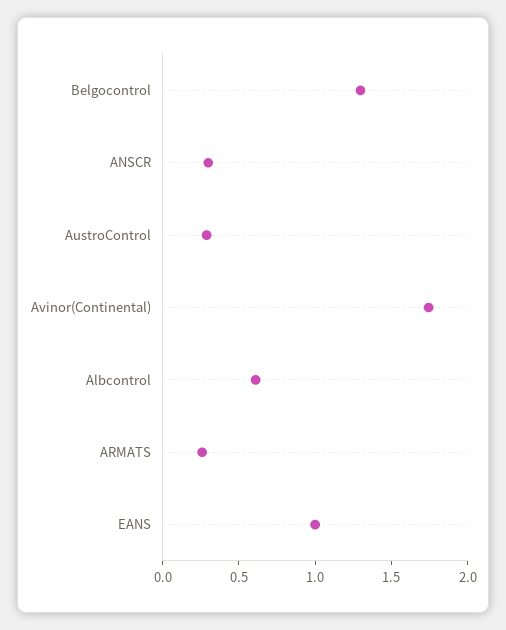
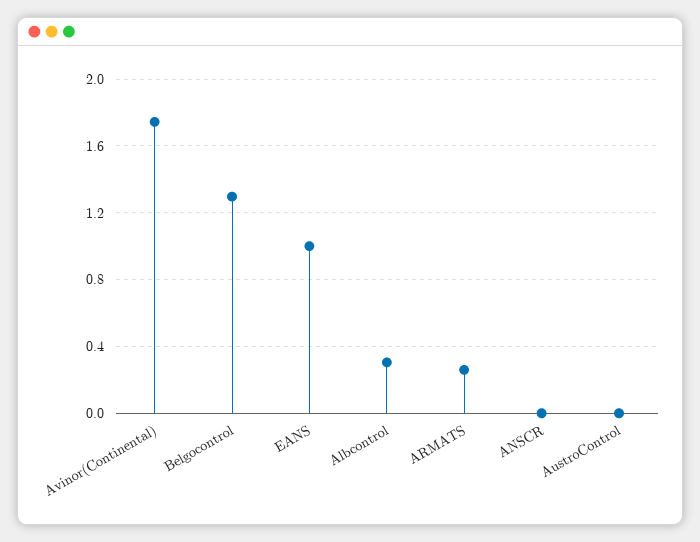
ANSCR: 0.3 -> 0
AustroControl: 0.3 -> 0
Albcontrol: 0.6 -> 0.3

